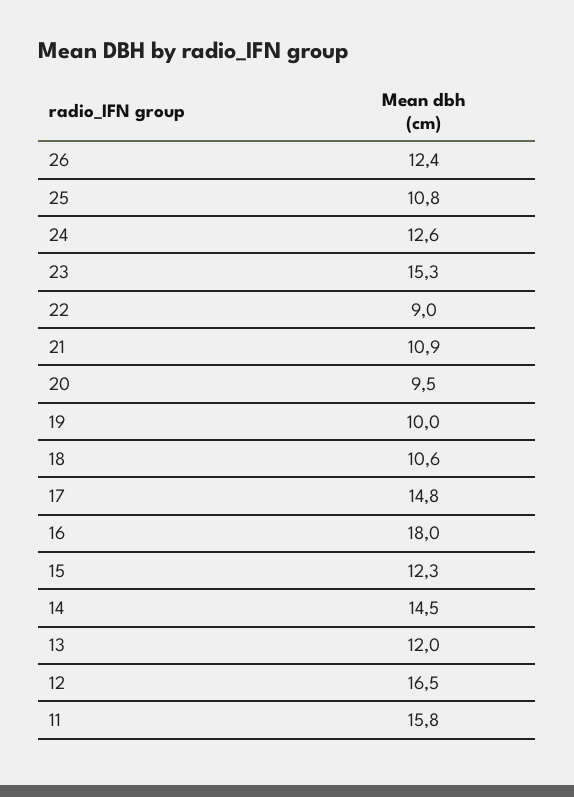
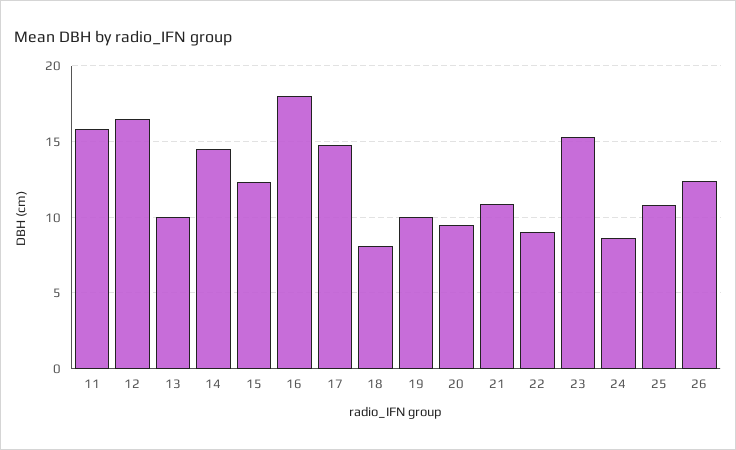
24: 12.6 -> 8.5
18: 10.6 -> 8
13: 12 -> 10

